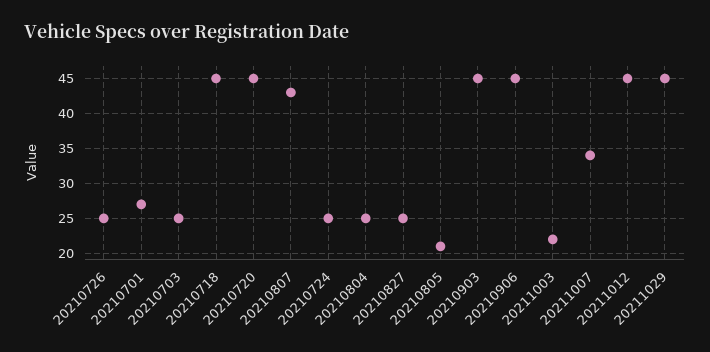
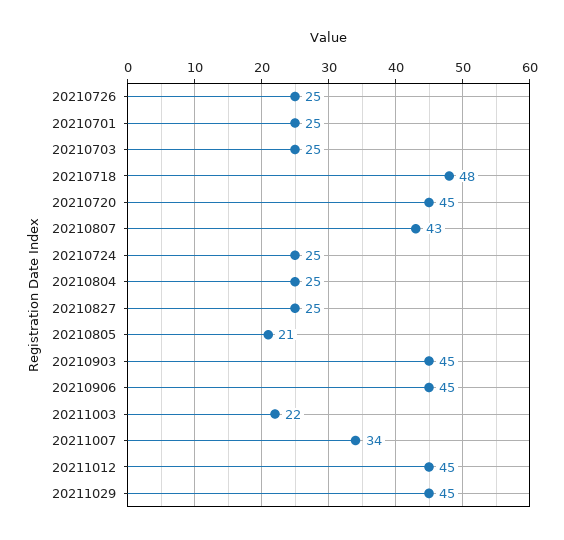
20210701: 27 -> 25
20210718: 45 -> 48

